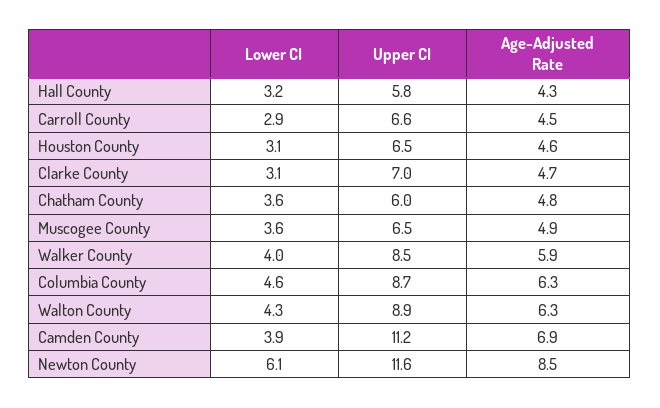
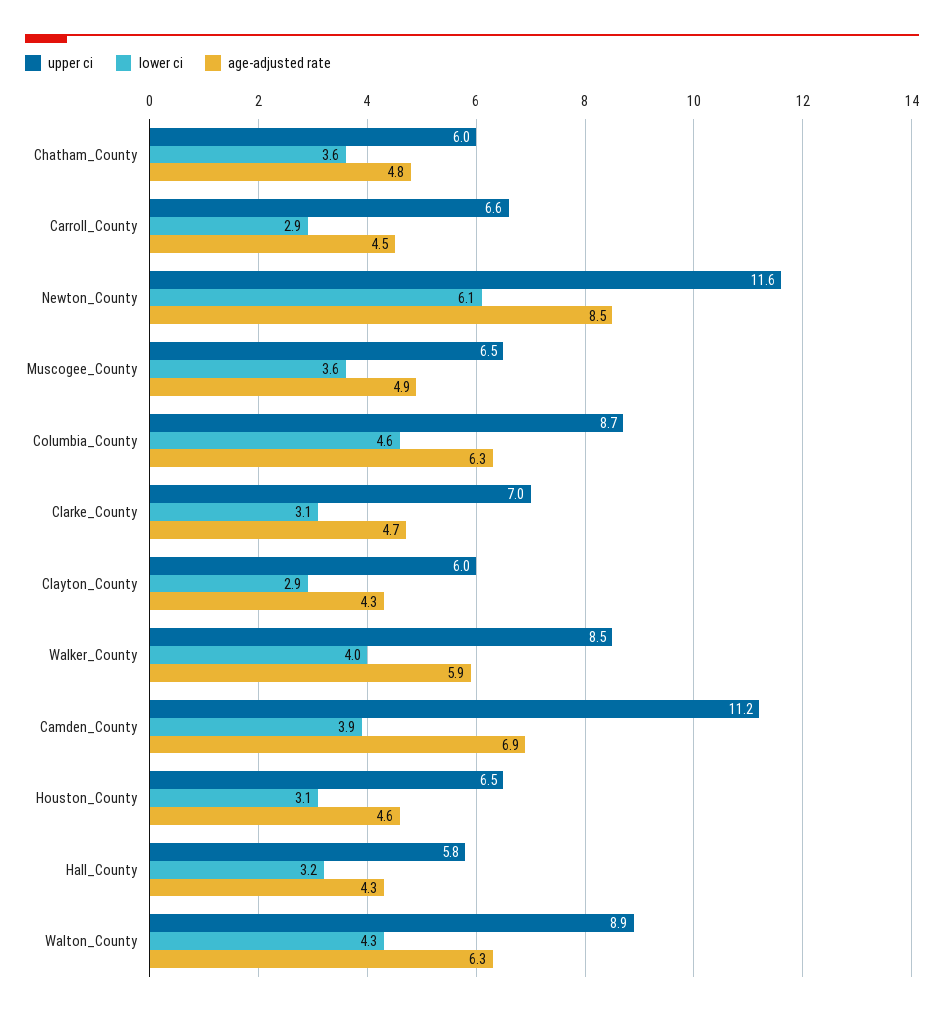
Upper CI, Clayton_County: none -> 6
Lower CI, Clayton_County: none -> 2.9
Age-Adjusted Rate, Clayton_County: none -> 4.3

